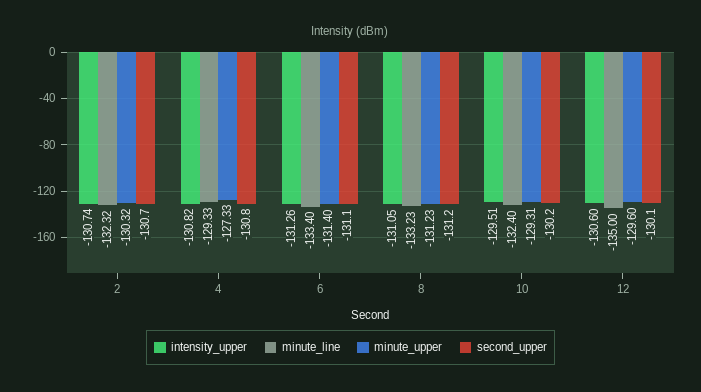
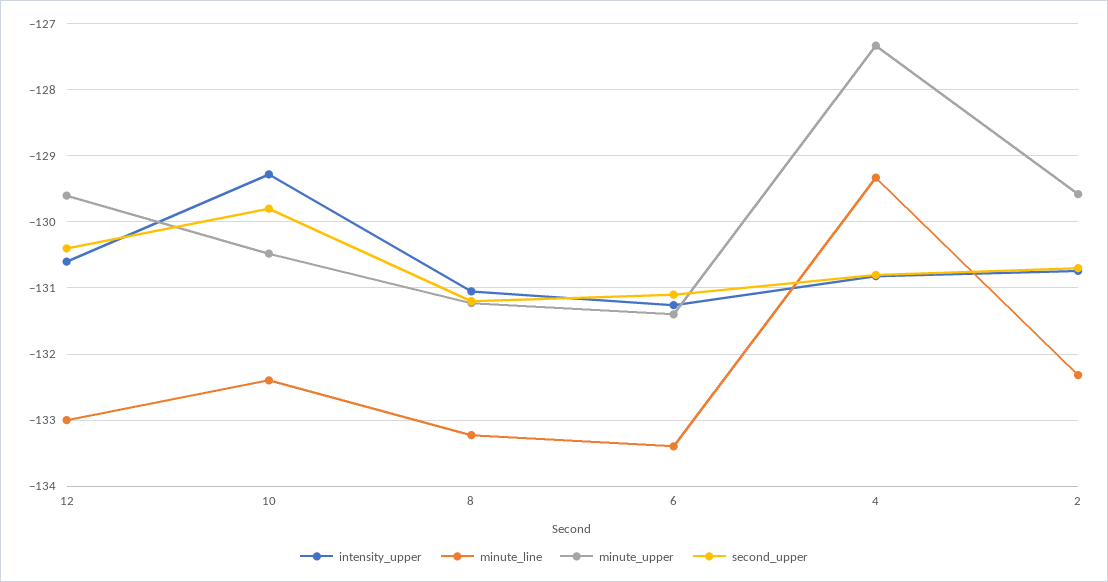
minute_upper, 2: -130.32 -> -129.6
intensity_upper, 10: -129.51 -> -129.3
minute_upper, 10: -129.31 -> -130.5
second_upper, 10: -130.2 -> -129.8
minute_line, 12: -135 -> -133
second_upper, 12: -130.1 -> -130.4

